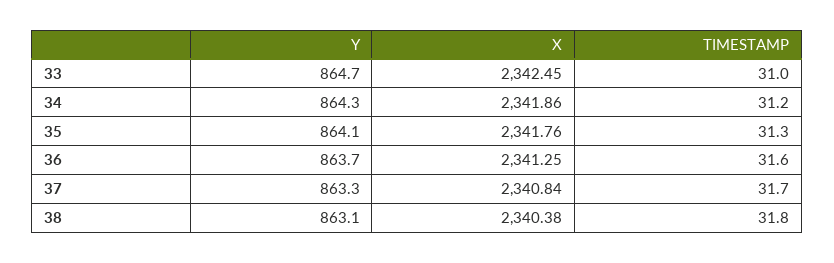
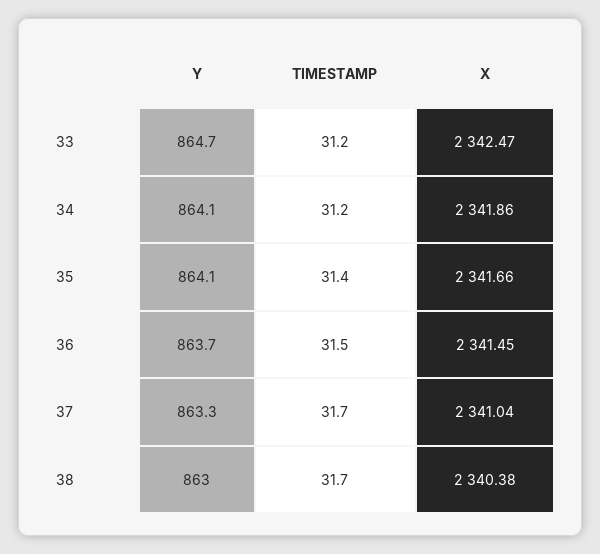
X, 33: 2342.45 -> 2342.47
TIMESTAMP, 33: 31 -> 31.2
Y, 34: 864.3 -> 864.1
X, 35: 2341.76 -> 2341.66
TIMESTAMP, 35: 31.3 -> 31.4
X, 36: 2341.25 -> 2341.45
TIMESTAMP, 36: 31.6 -> 31.5
X, 37: 2340.84 -> 2341.04
Y, 38: 863.1 -> 863
TIMESTAMP, 38: 31.8 -> 31.7

